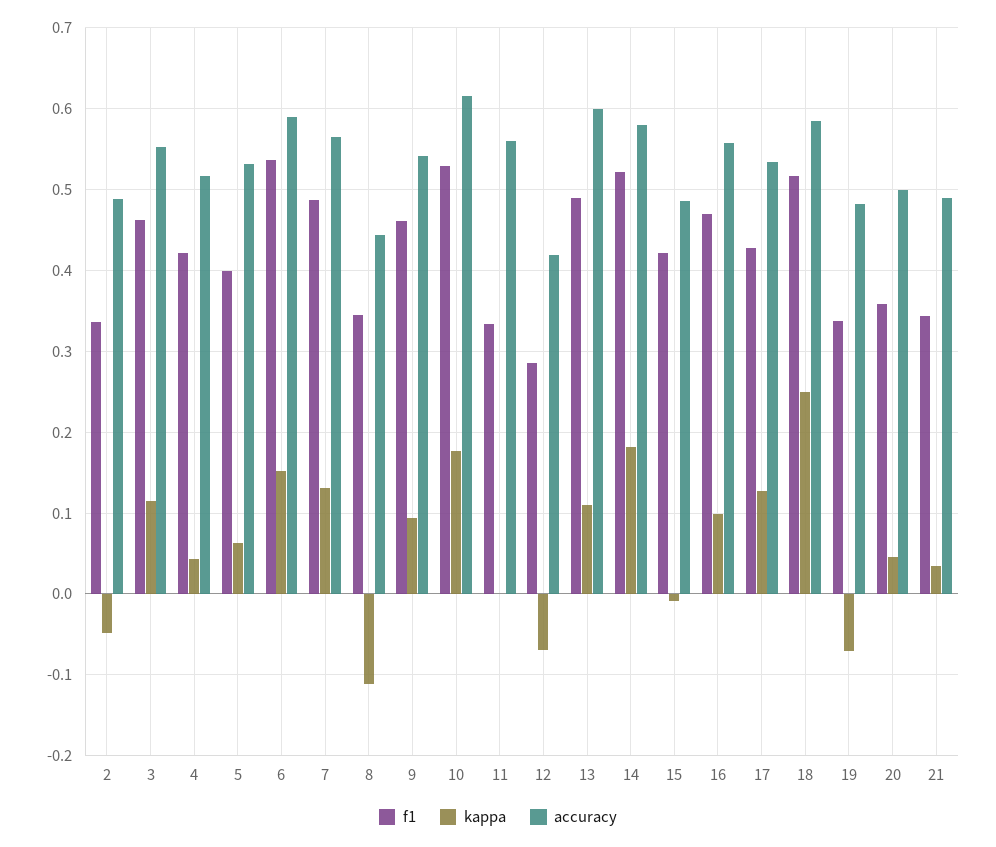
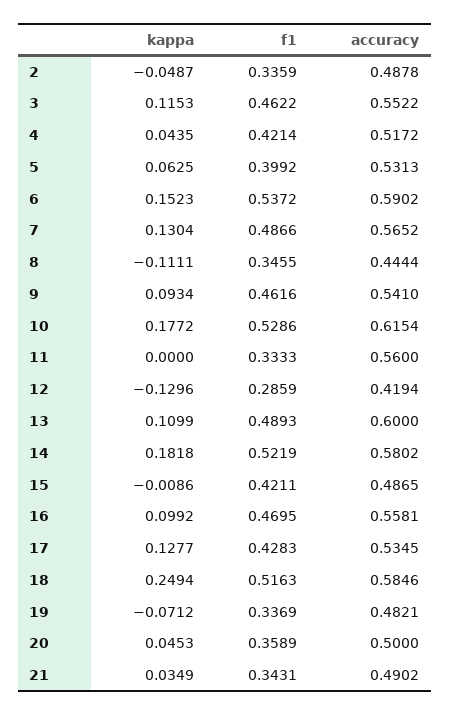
kappa, 12: -0.07 -> -0.1296

